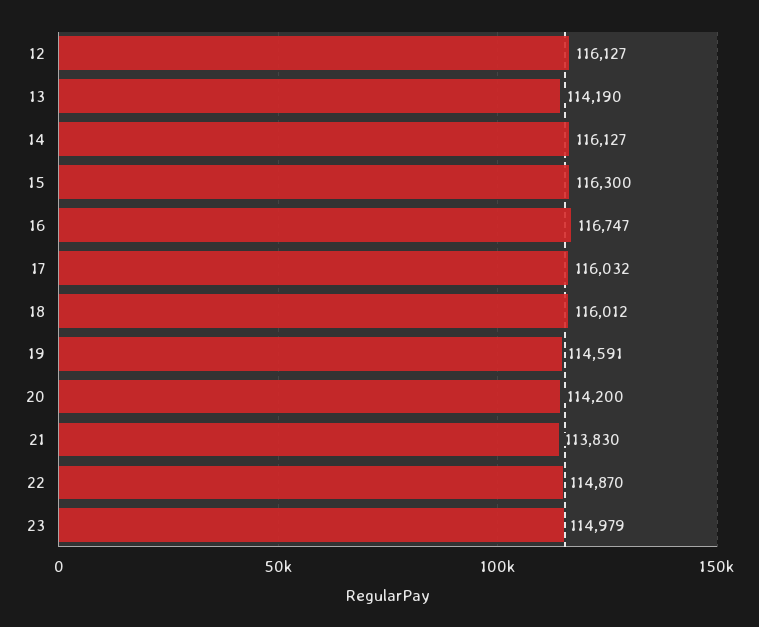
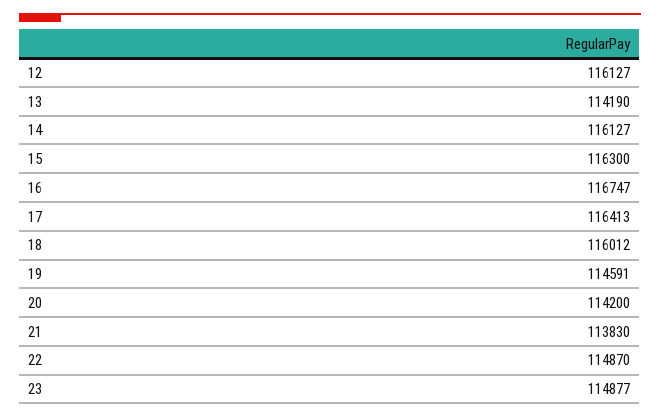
17: 116032 -> 116413
23: 114979 -> 114877

